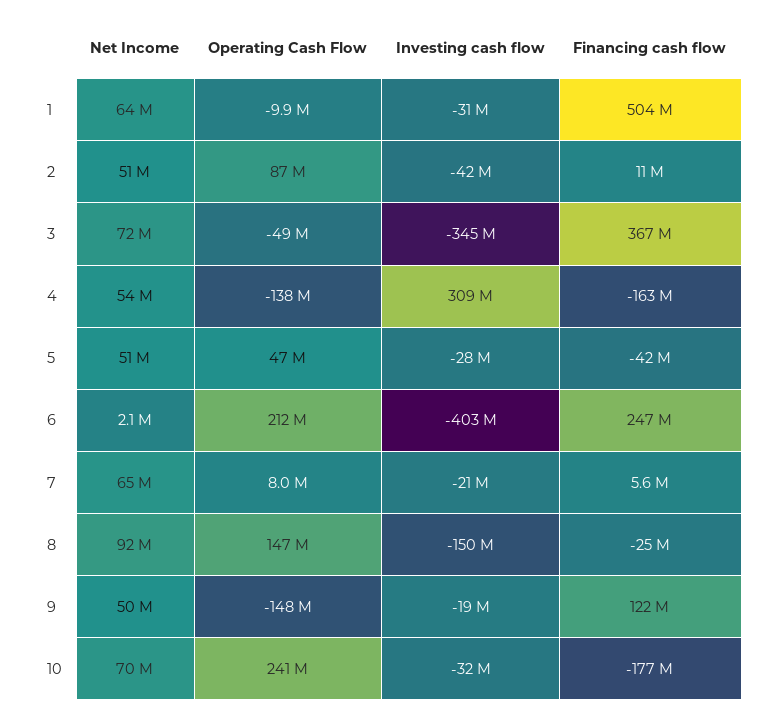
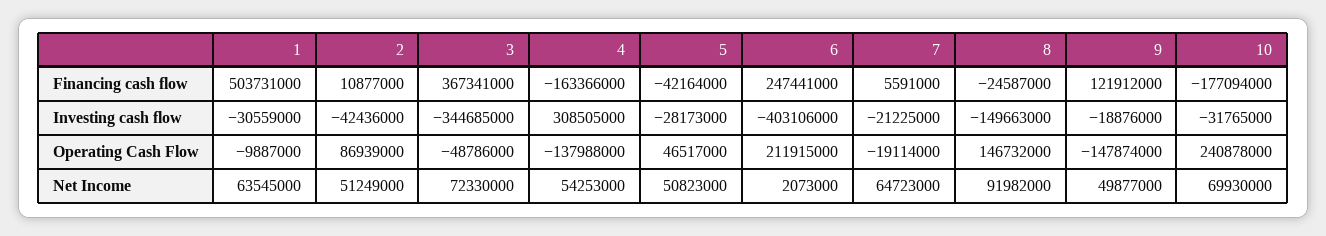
Operating Cash Flow, 7: 8000000 -> -19114000

